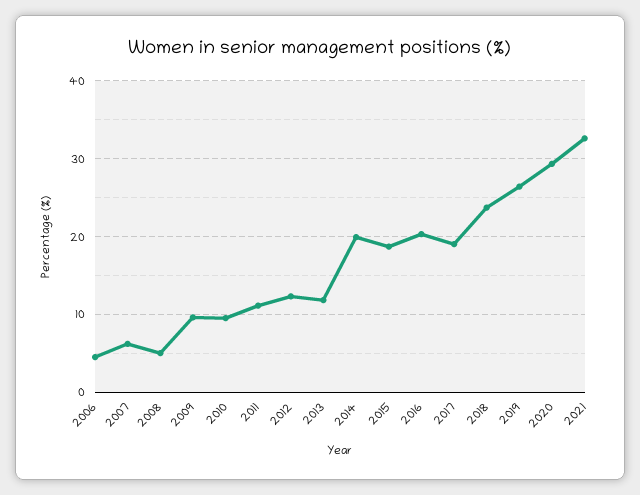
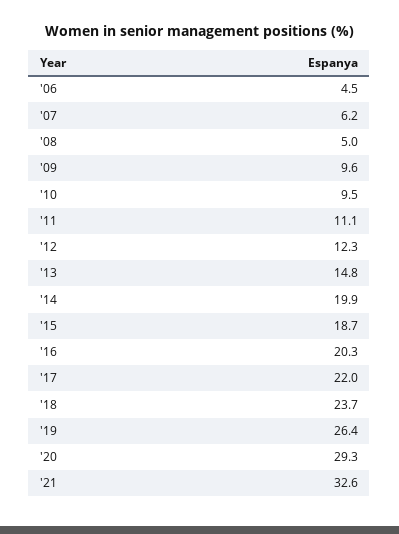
2013: 12 -> 14.8
2017: 19 -> 22

